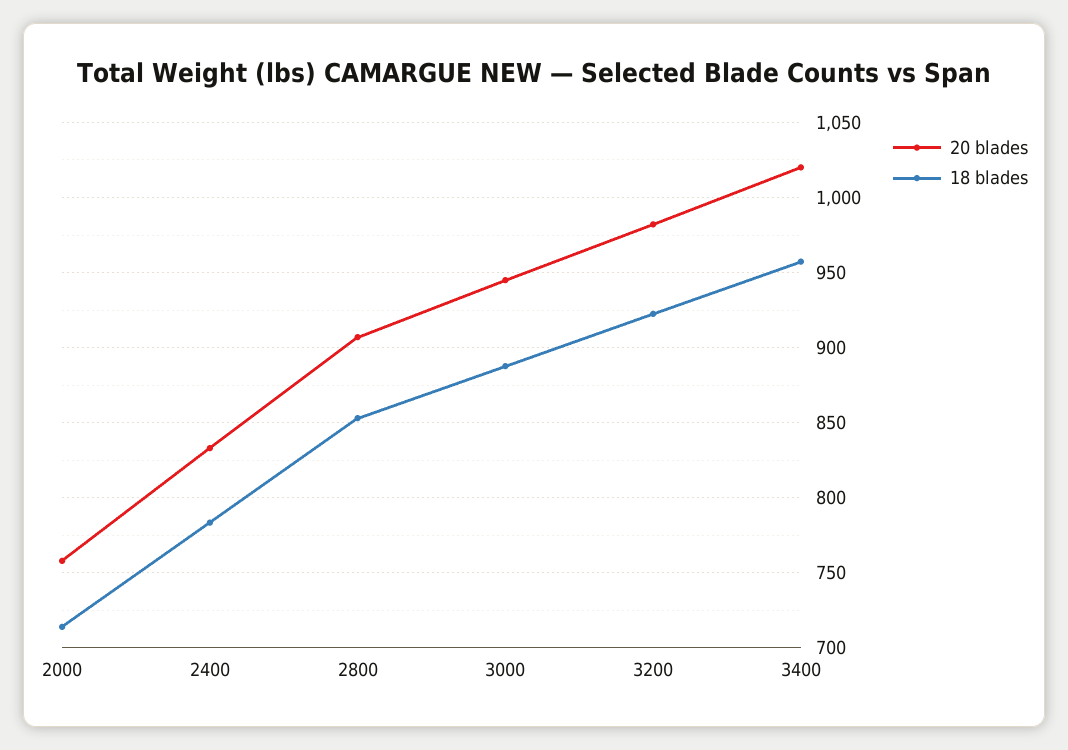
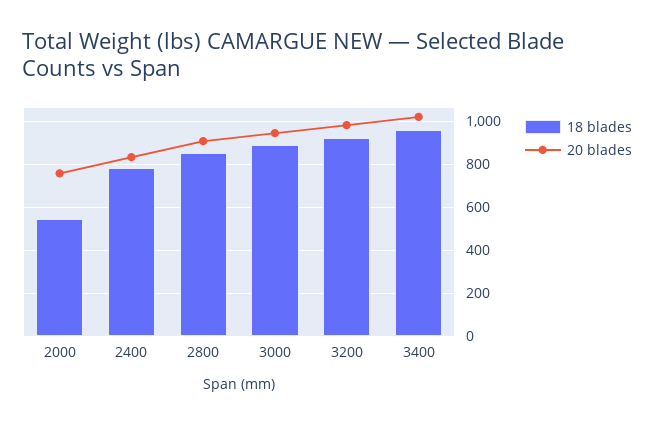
18 blades, 2000: 715 -> 550

